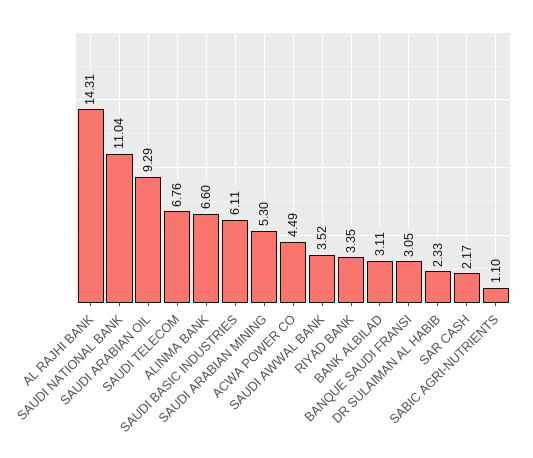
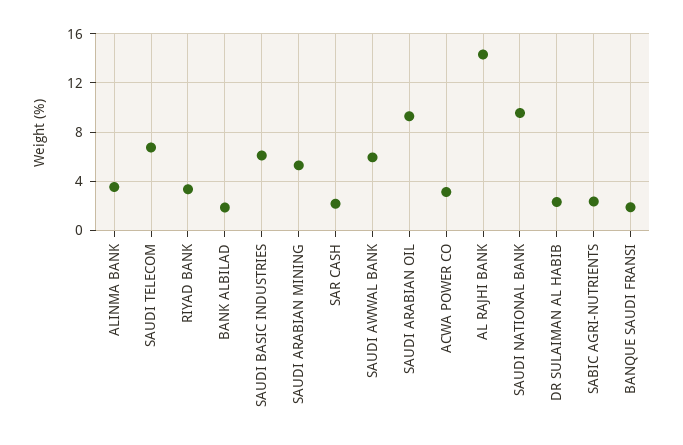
SAUDI NATIONAL BANK: 11.04 -> 9.5
ALINMA BANK: 6.6 -> 3.5
ACWA POWER CO: 4.49 -> 3
SAUDI AWWAL BANK: 3.52 -> 6
BANK ALBILAD: 3.11 -> 2
BANQUE SAUDI FRANSI: 3.05 -> 2
SABIC AGRI-NUTRIENTS: 1.1 -> 2.5

